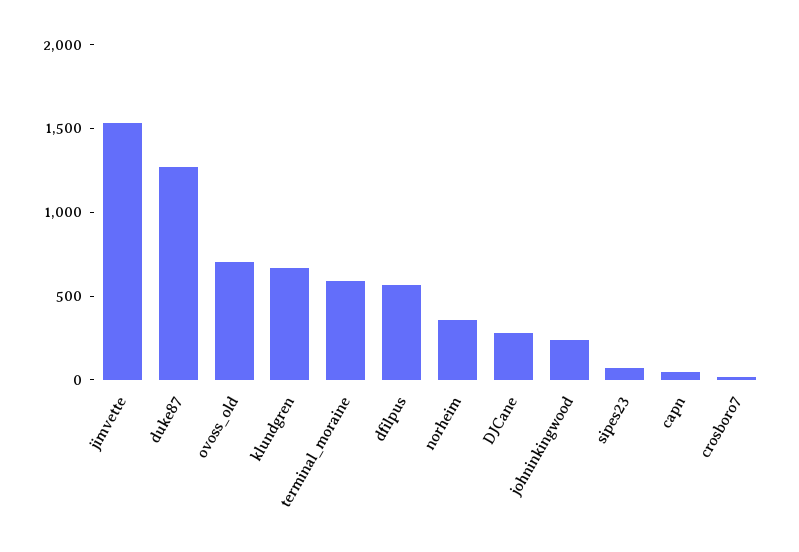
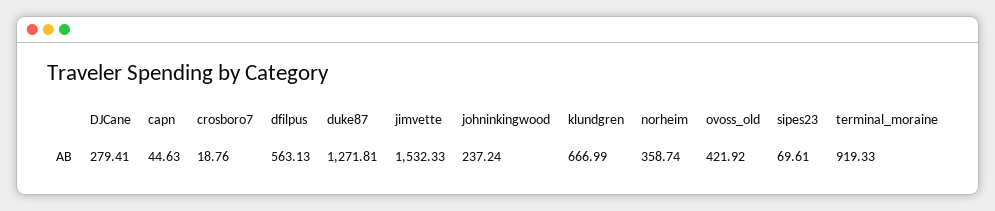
ovoss_old: 700 -> 421.92
terminal_moraine: 600 -> 919.33

